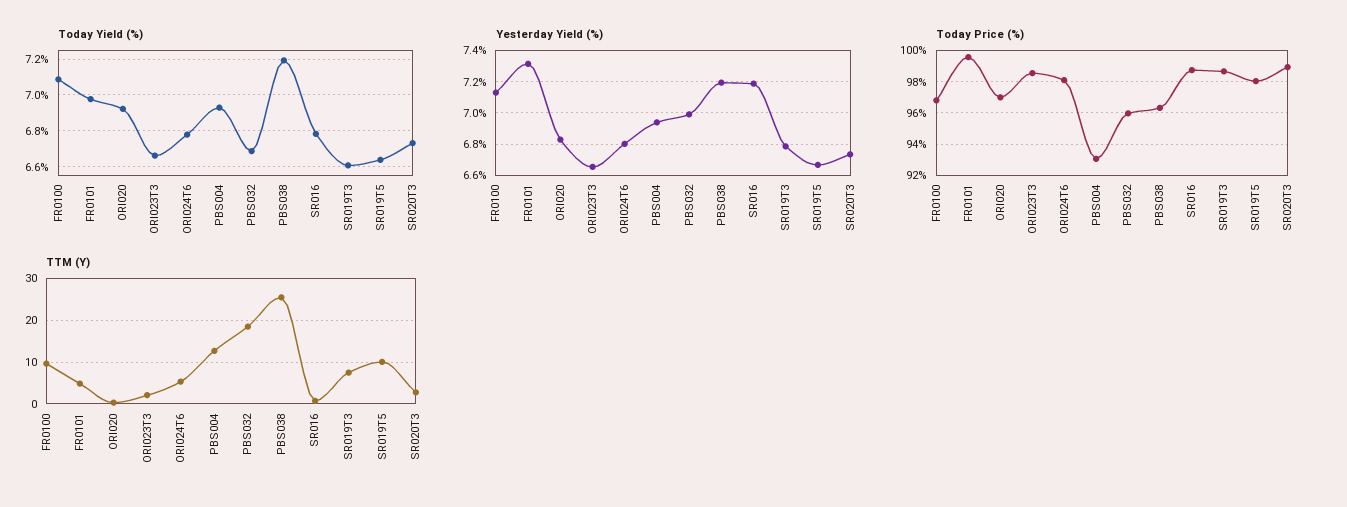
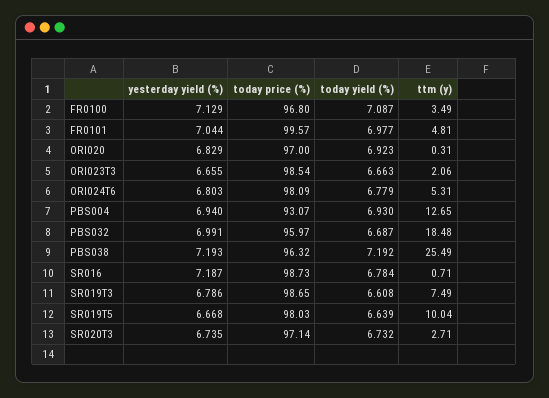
Yesterday Yield (%), FR0101: 7.3 -> 7.044
Today Price (%), SR020T3: 99 -> 97.14
TTM (Y), FR0100: 10 -> 3.49

